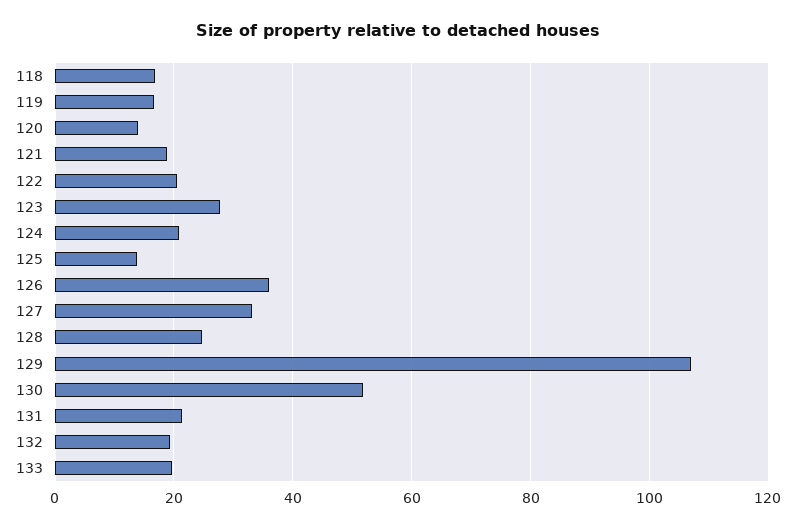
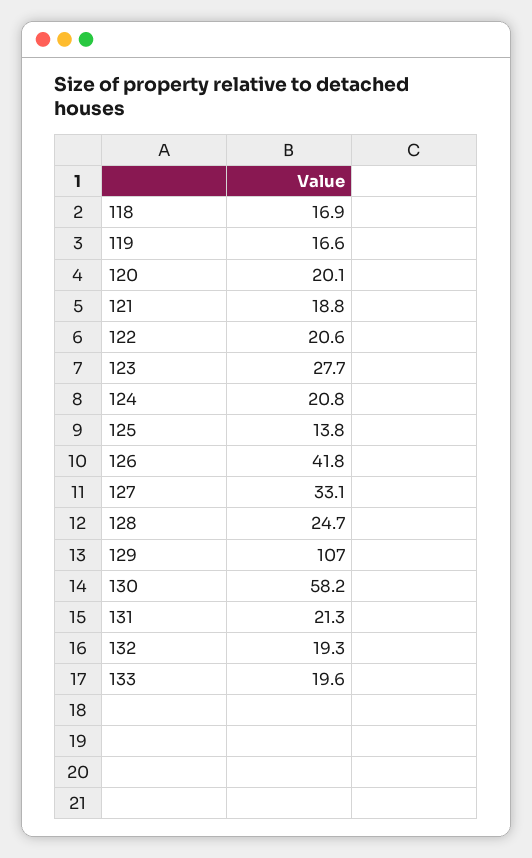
120: 14 -> 20.1
126: 36 -> 41.8
130: 52 -> 58.2

